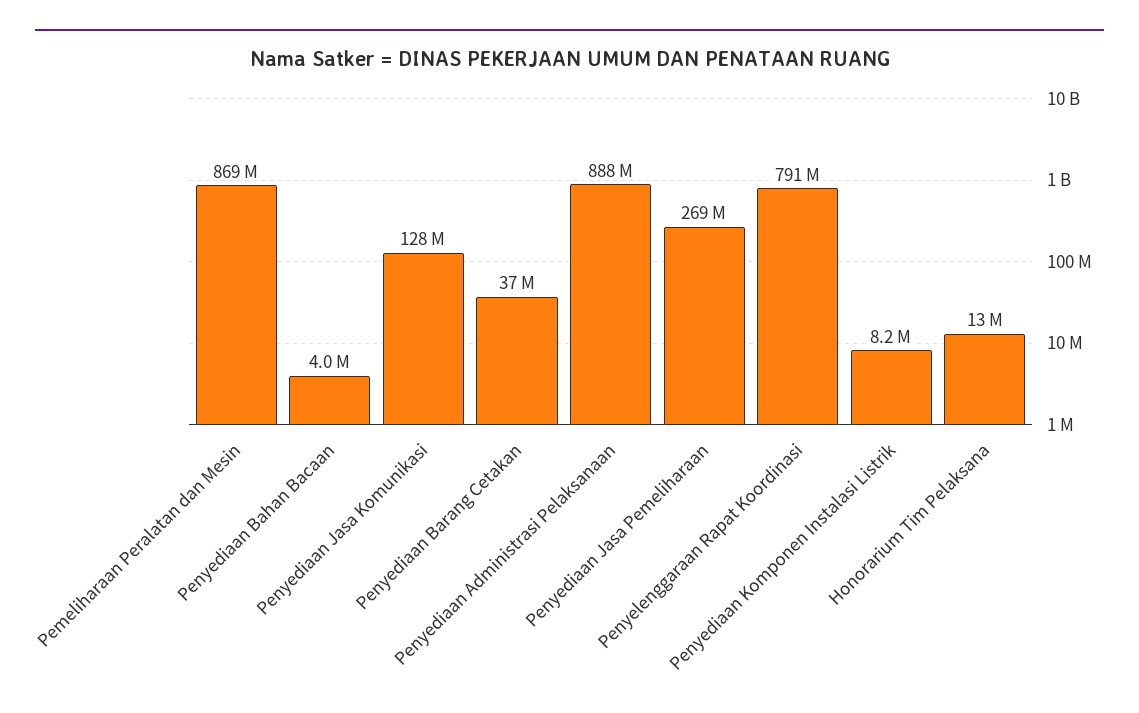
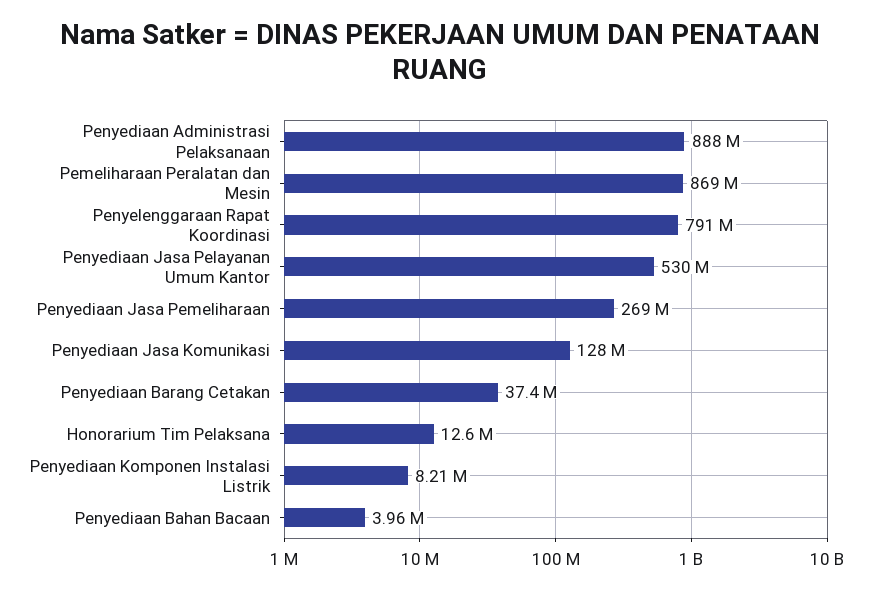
Penyediaan Jasa Pelayanan Umum Kantor: none -> 530000000

